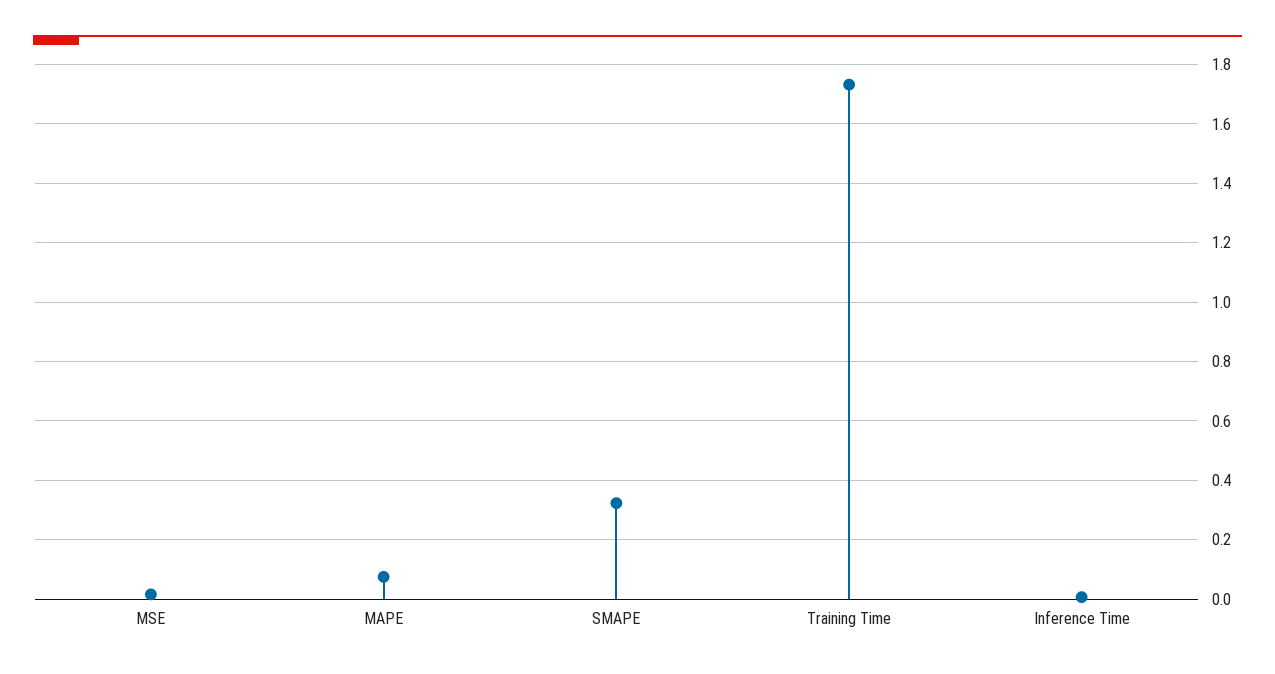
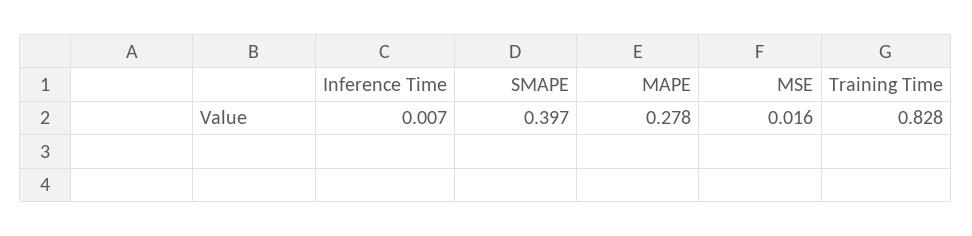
MAPE: 0.075 -> 0.278
SMAPE: 0.325 -> 0.397
Training Time: 1.725 -> 0.828

